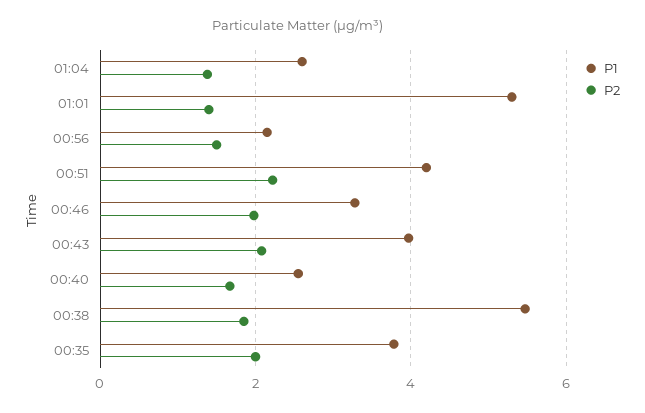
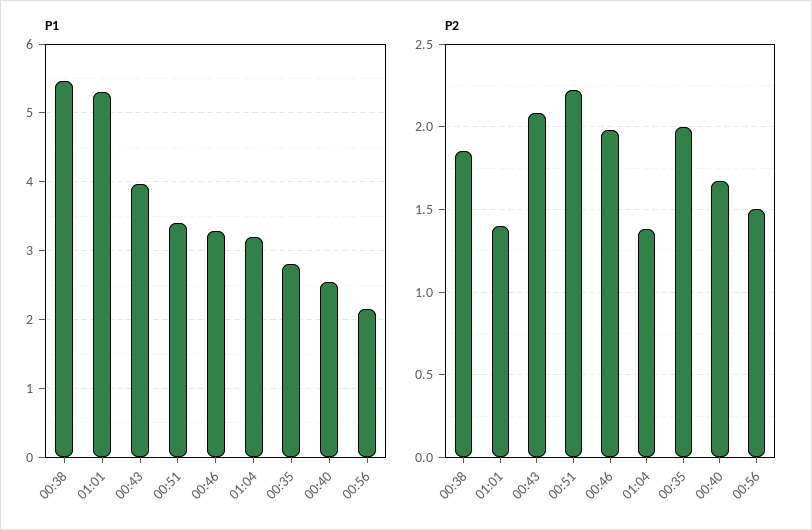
P1, 01:04: 2.6 -> 3.2
P1, 00:51: 4.2 -> 3.4
P1, 00:35: 3.8 -> 2.8

